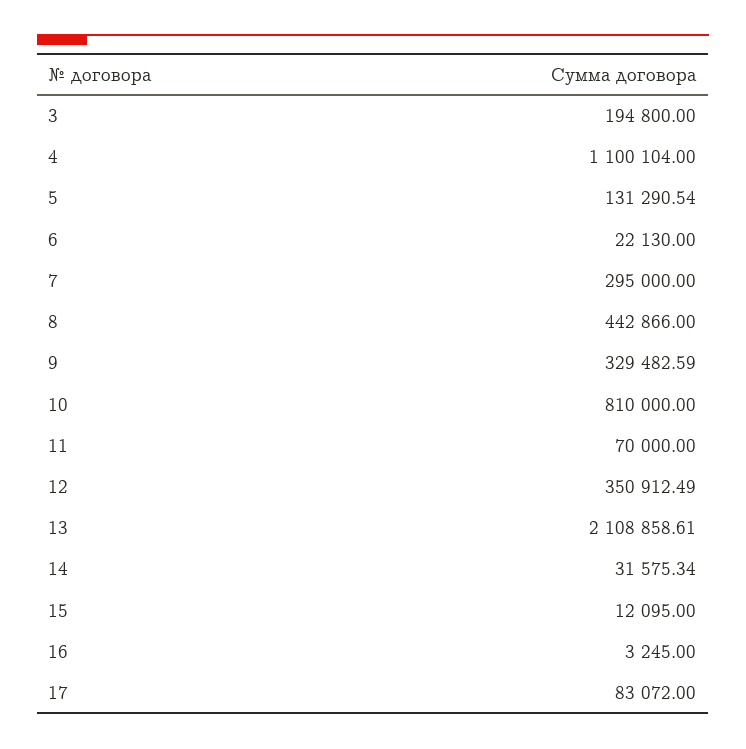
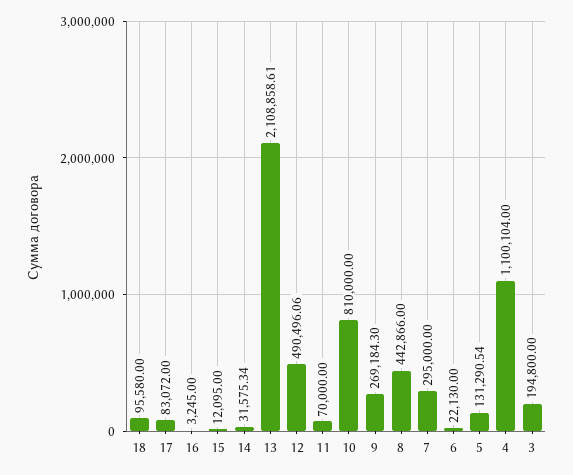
9: 329482.59 -> 269184.3
12: 350912.49 -> 490496.06
18: none -> 95580

